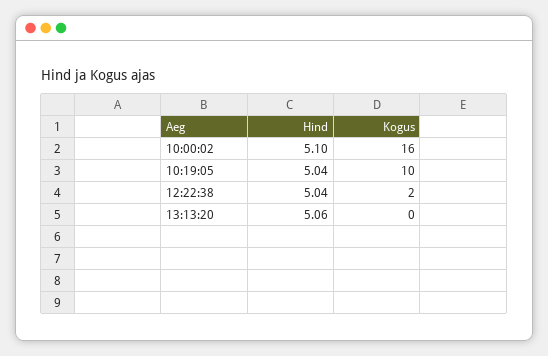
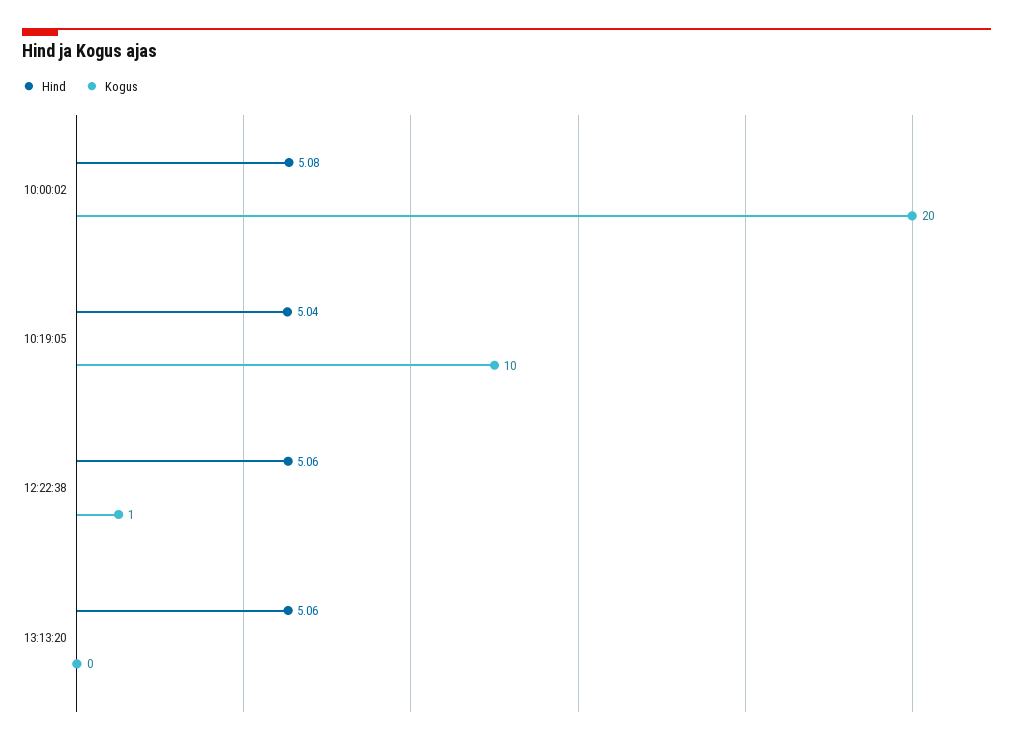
Hind, 10:00:02: 5.1 -> 5.08
Kogus, 10:00:02: 16 -> 20
Hind, 12:22:38: 5.04 -> 5.06
Kogus, 12:22:38: 2 -> 1

